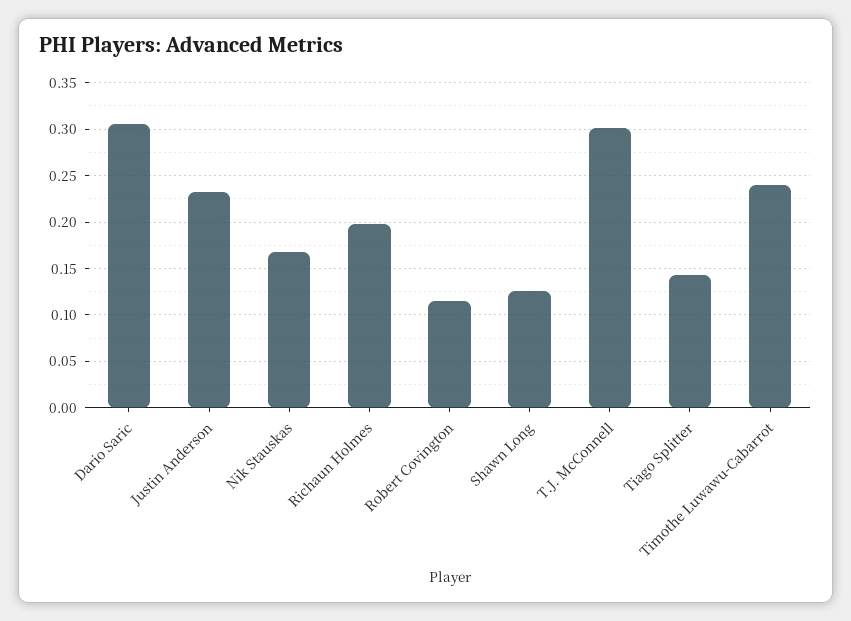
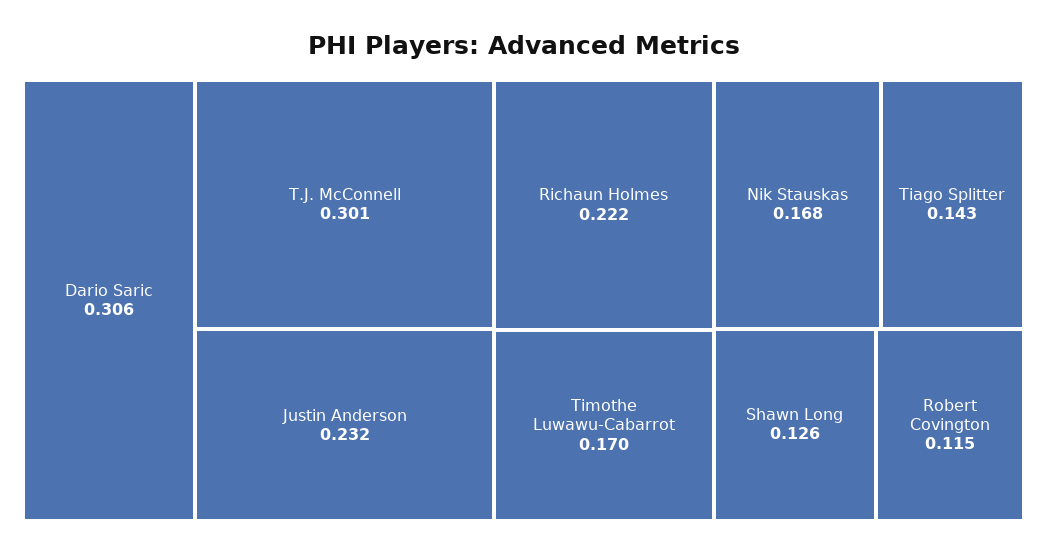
Richaun Holmes: 0.2 -> 0.222
Timothe Luwawu-Cabarrot: 0.24 -> 0.17

